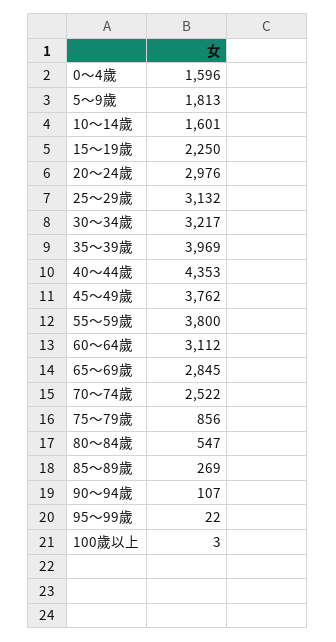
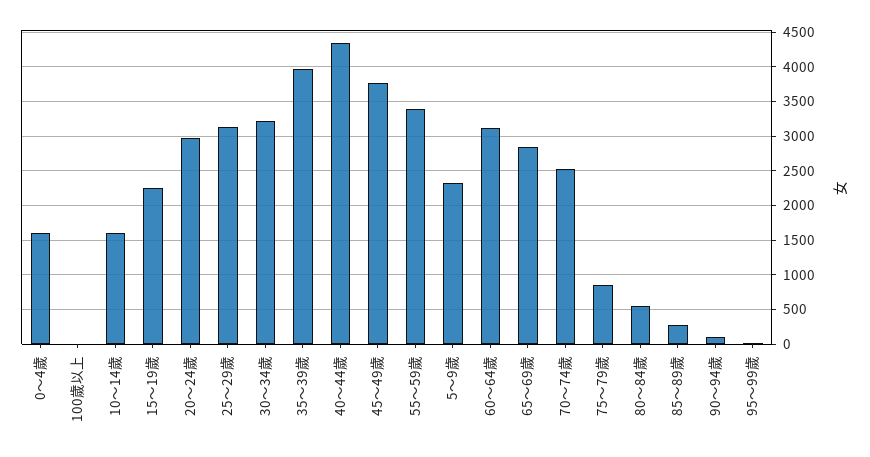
5～9歲: 1813 -> 2300
55～59歲: 3800 -> 3400

